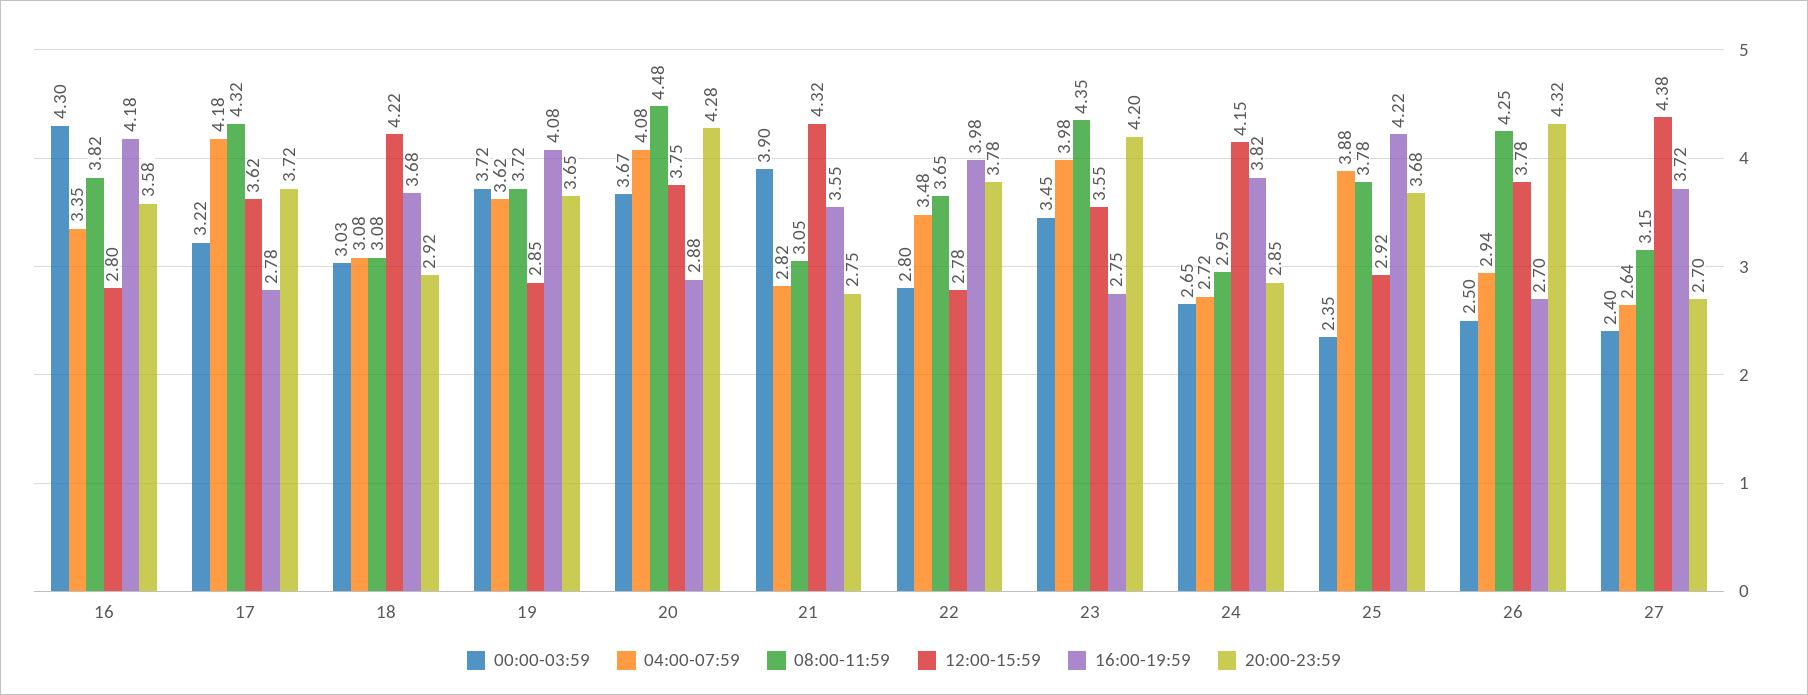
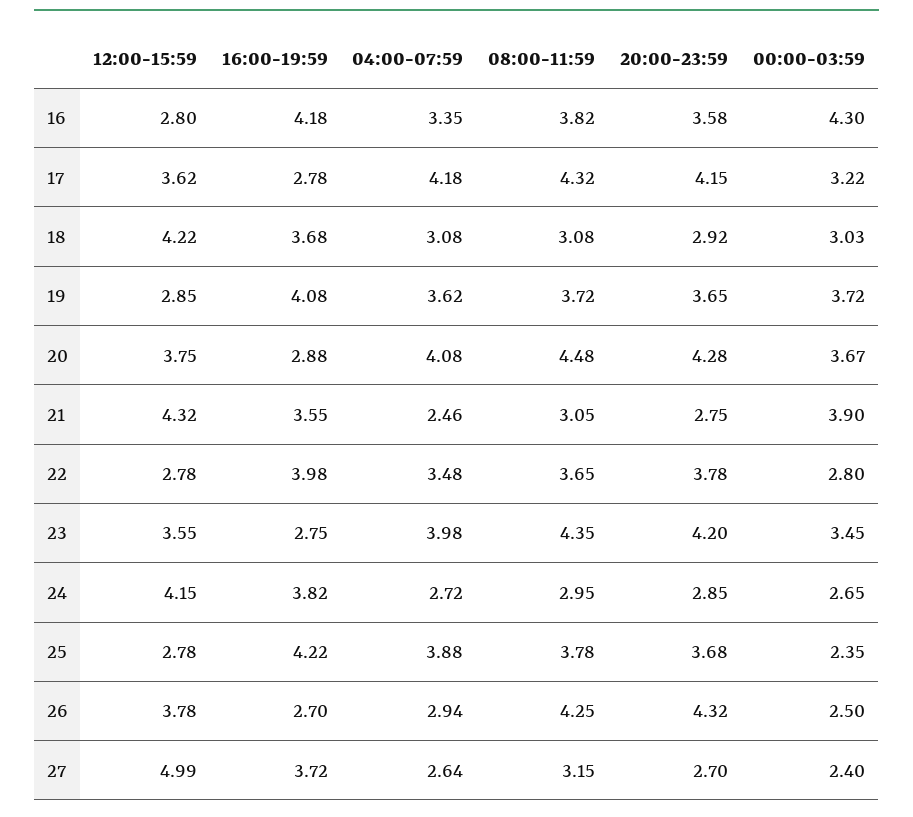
20:00-23:59, 17: 3.72 -> 4.15
04:00-07:59, 21: 2.82 -> 2.46
12:00-15:59, 25: 2.92 -> 2.78
12:00-15:59, 27: 4.38 -> 4.99

